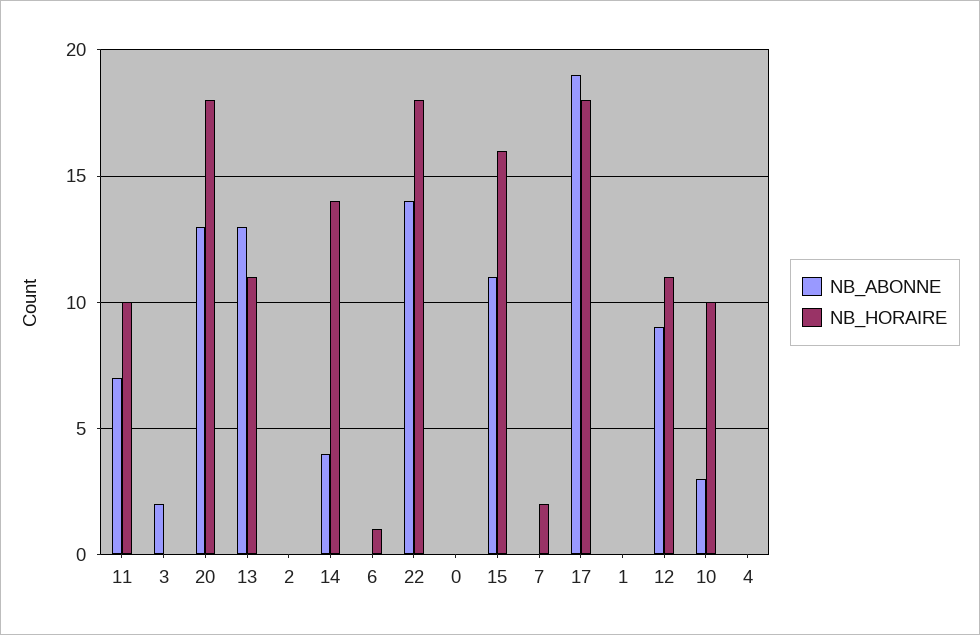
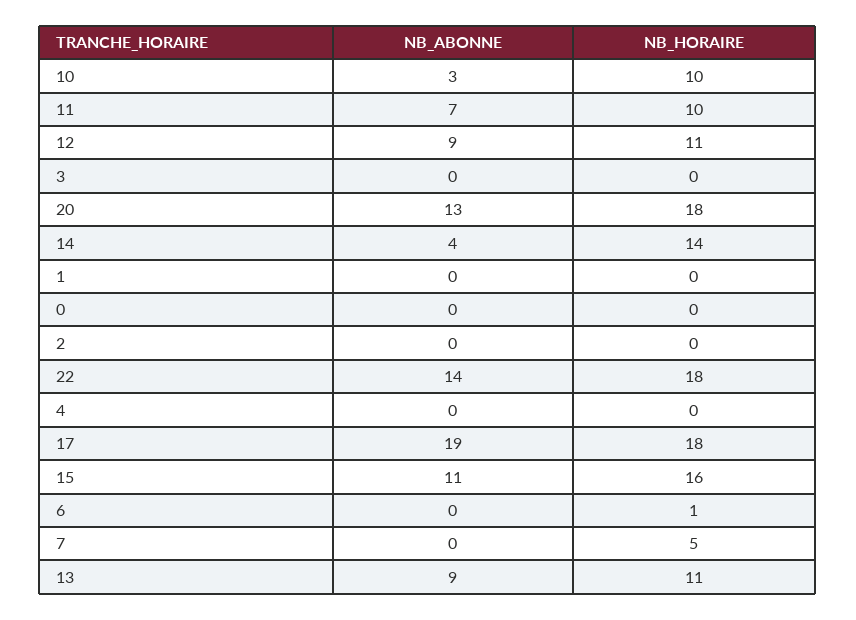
NB_ABONNE, 3: 2 -> 0
NB_ABONNE, 13: 13 -> 9
NB_HORAIRE, 7: 2 -> 5

